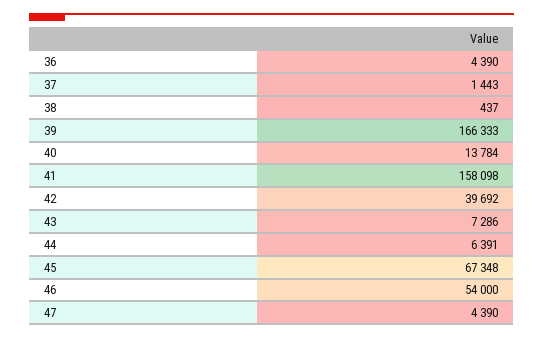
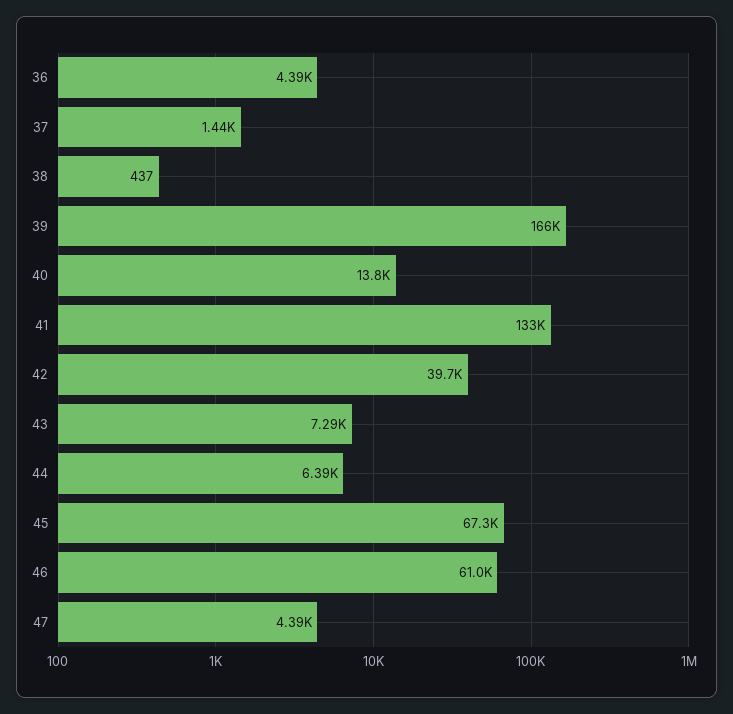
41: 158098 -> 133000
46: 54000 -> 61000

